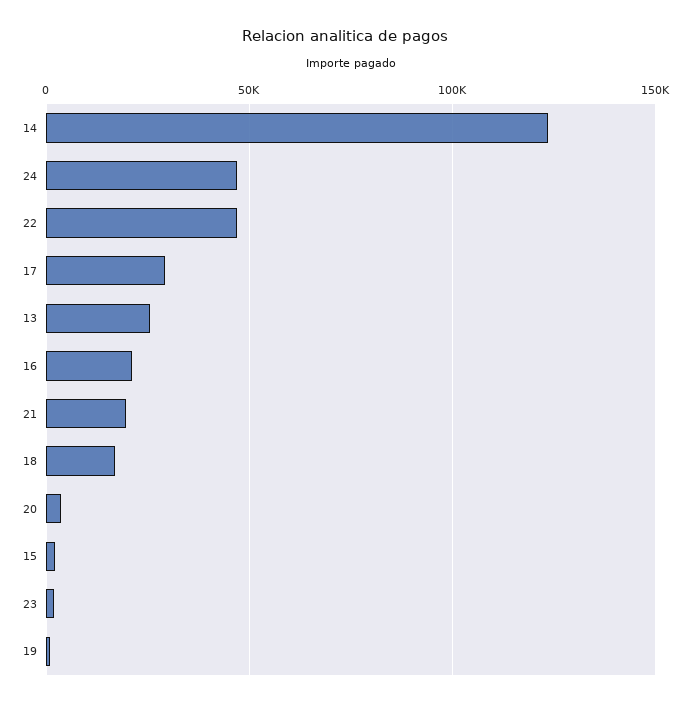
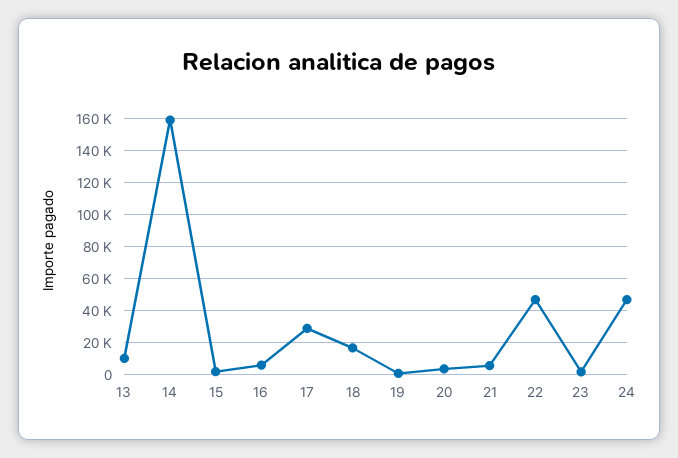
14: 125000 -> 160000
13: 25000 -> 10000
16: 20000 -> 5000
21: 20000 -> 5000

